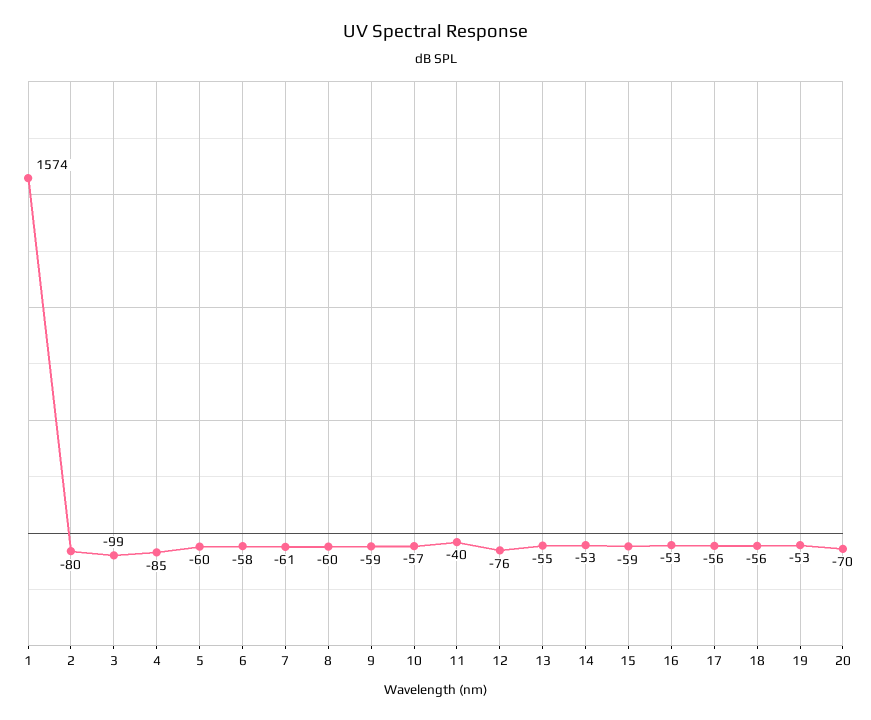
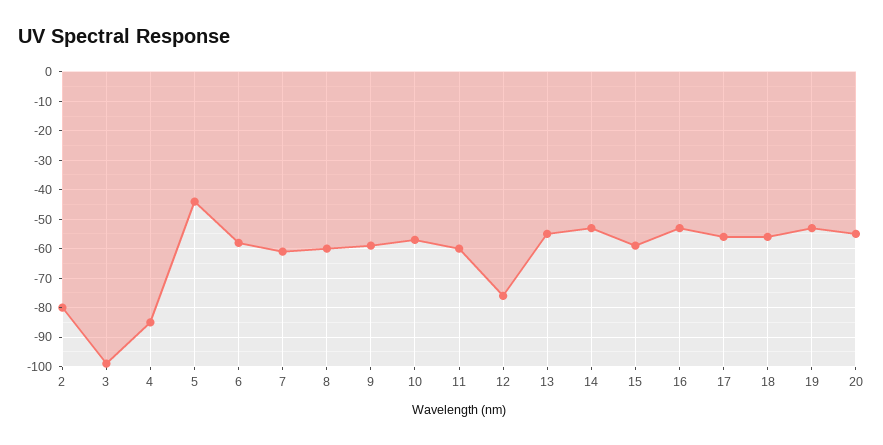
1: 1574 -> none
5: -60 -> -45
11: -40 -> -60
20: -70 -> -55

